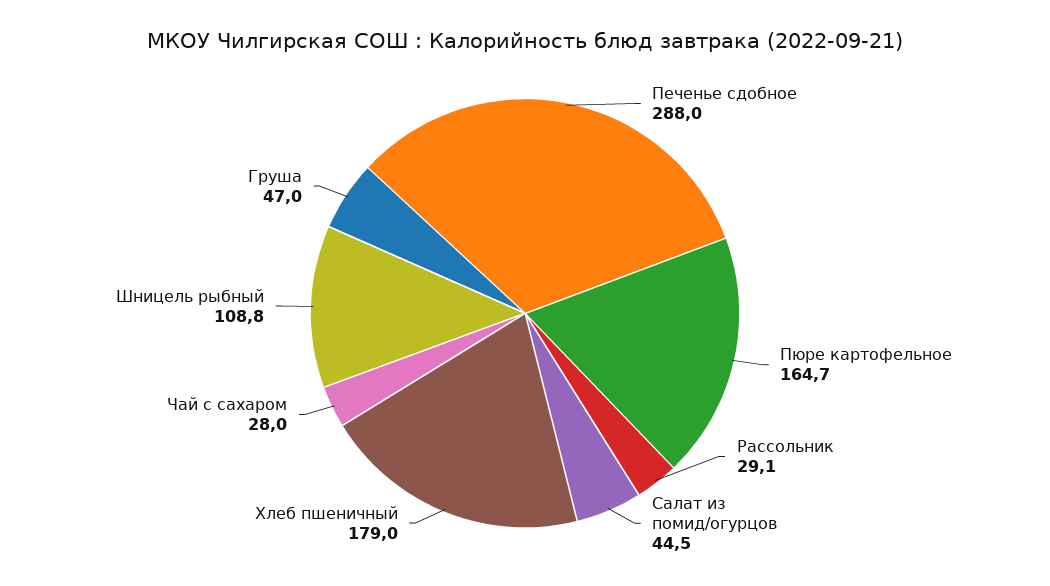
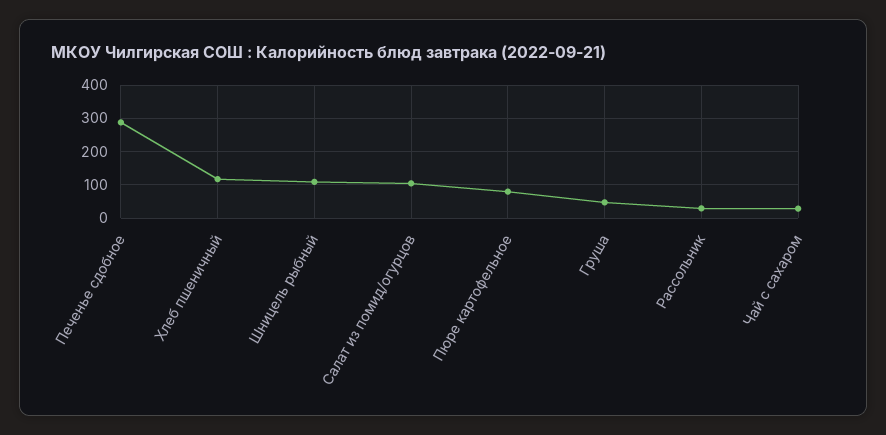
Пюре картофельное: 164.7 -> 80
Салат из помид/огурцов: 44.5 -> 100
Хлеб пшеничный: 179 -> 120

